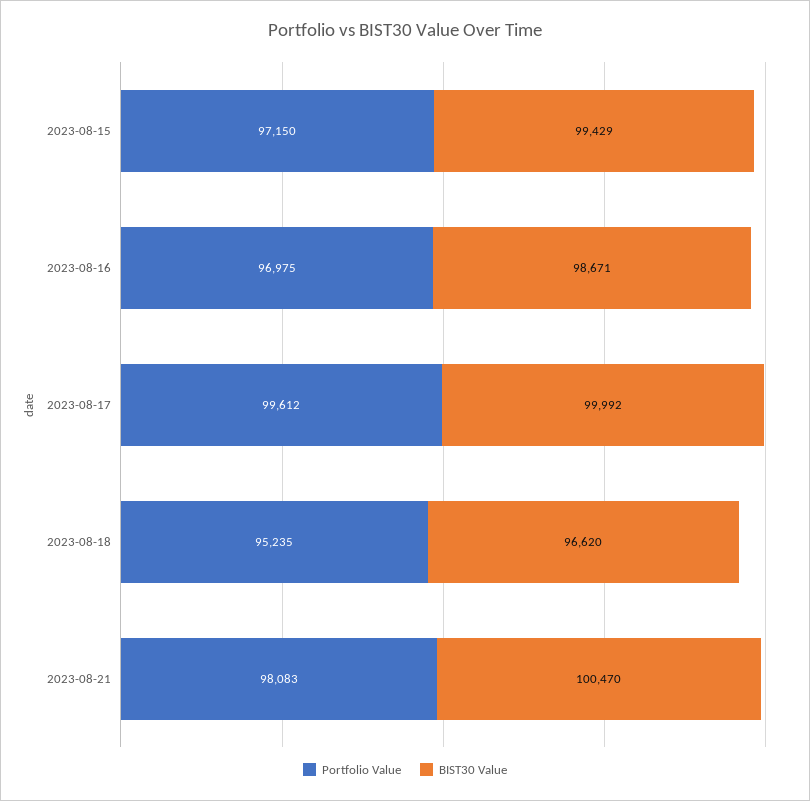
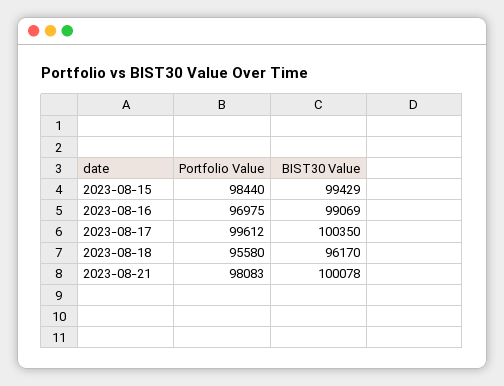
Portfolio Value, 2023-08-15: 97150 -> 98440
BIST30 Value, 2023-08-16: 98671 -> 99069
BIST30 Value, 2023-08-17: 99992 -> 100350
Portfolio Value, 2023-08-18: 95235 -> 95580
BIST30 Value, 2023-08-18: 96620 -> 96170
BIST30 Value, 2023-08-21: 100470 -> 100078

